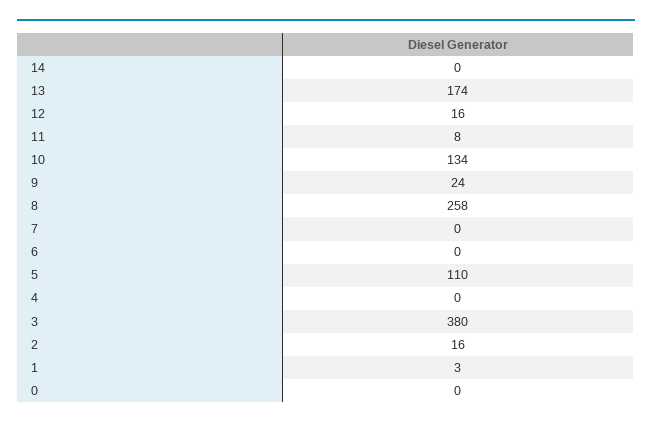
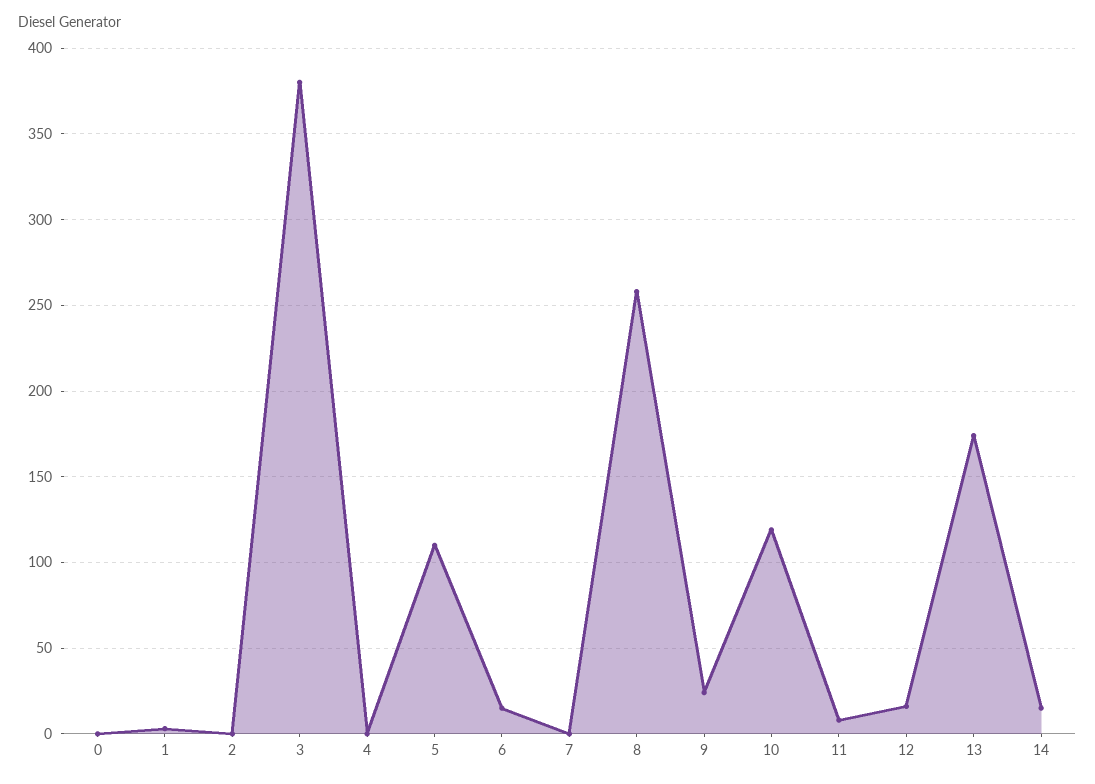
14: 0 -> 15
10: 134 -> 120
6: 0 -> 15
2: 16 -> 0

